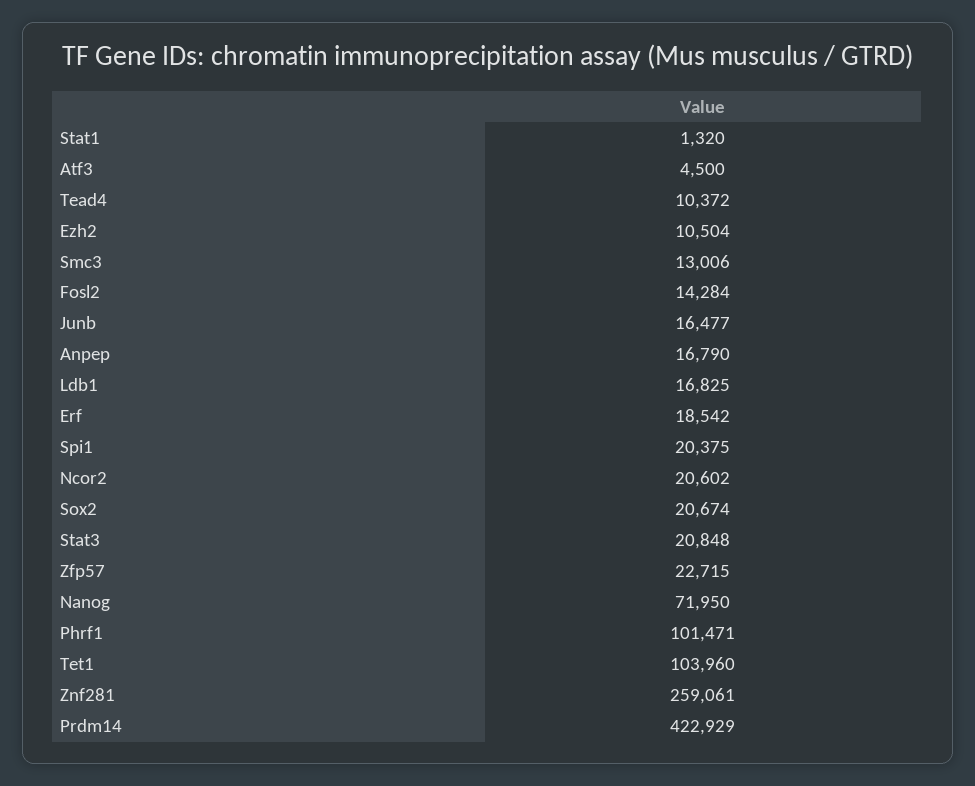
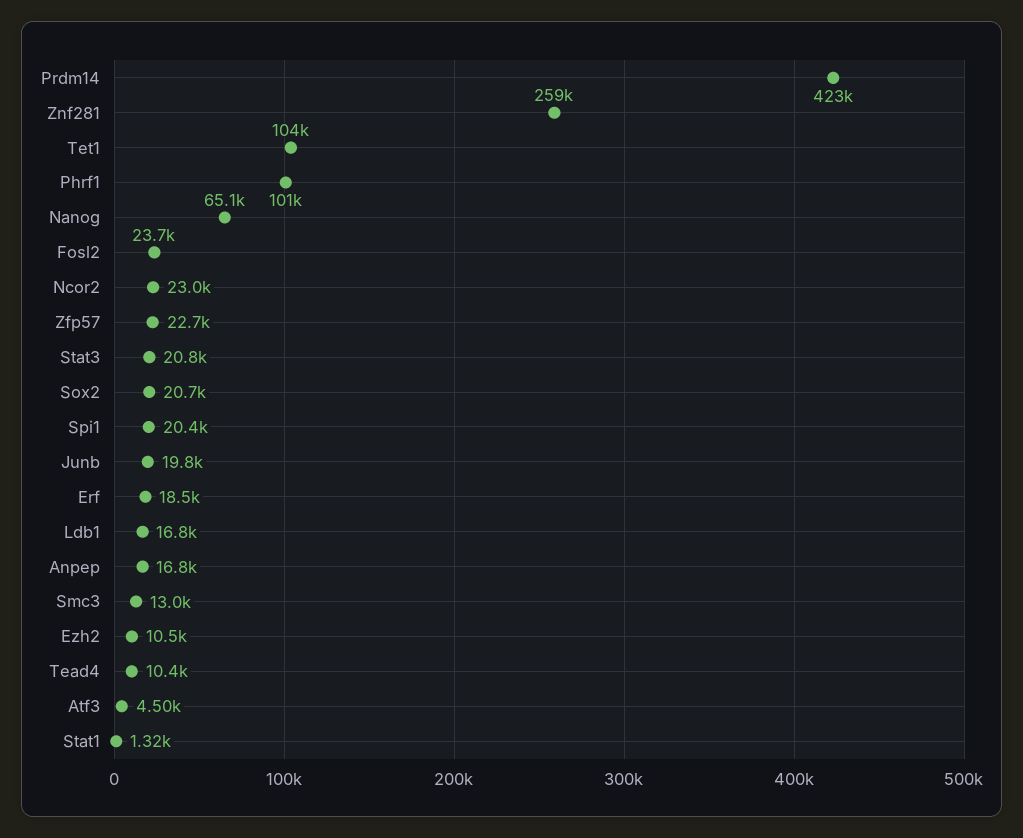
Fosl2: 14284 -> 23700
Junb: 16477 -> 19800
Ncor2: 20602 -> 23000
Nanog: 71950 -> 65100

